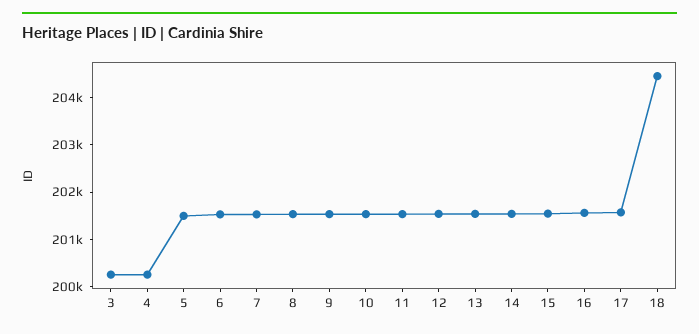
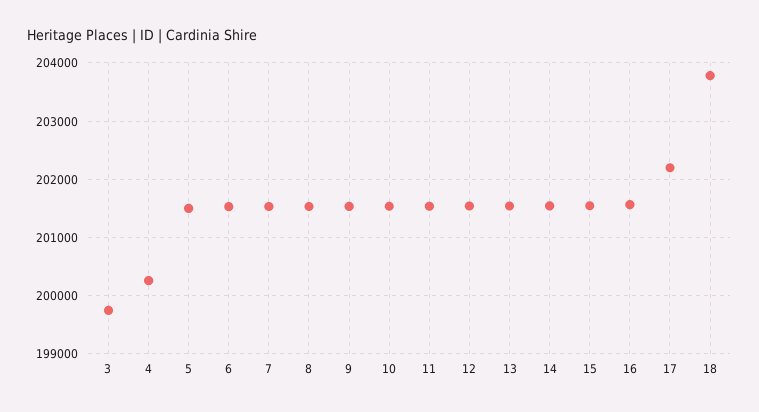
3: 200200 -> 199800
17: 201600 -> 202200
18: 204400 -> 203800

